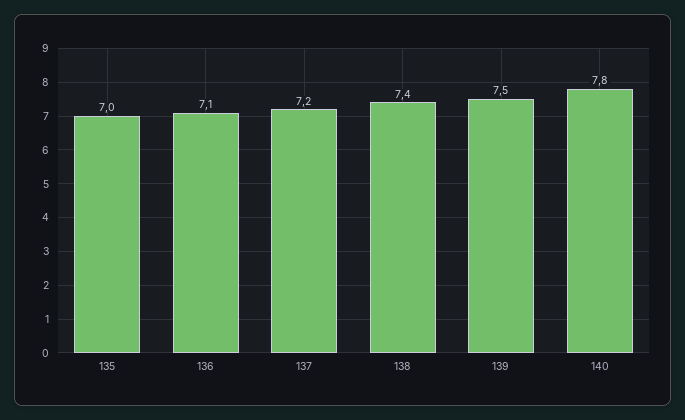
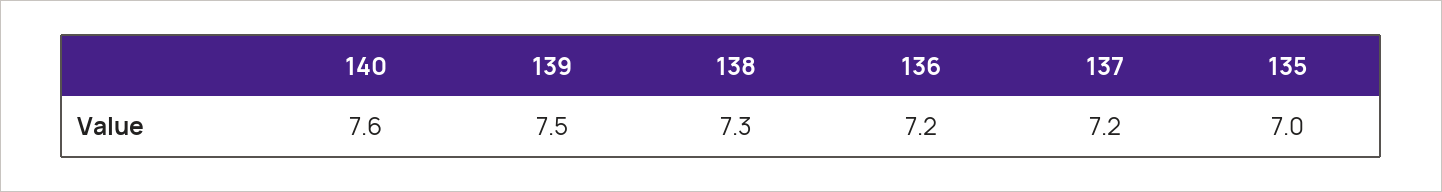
136: 7.1 -> 7.2
138: 7.4 -> 7.3
140: 7.8 -> 7.6

